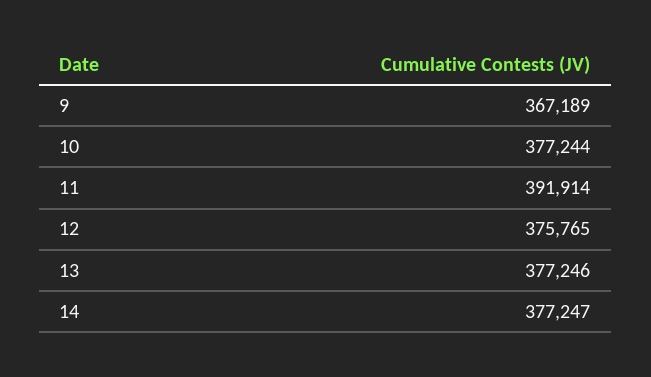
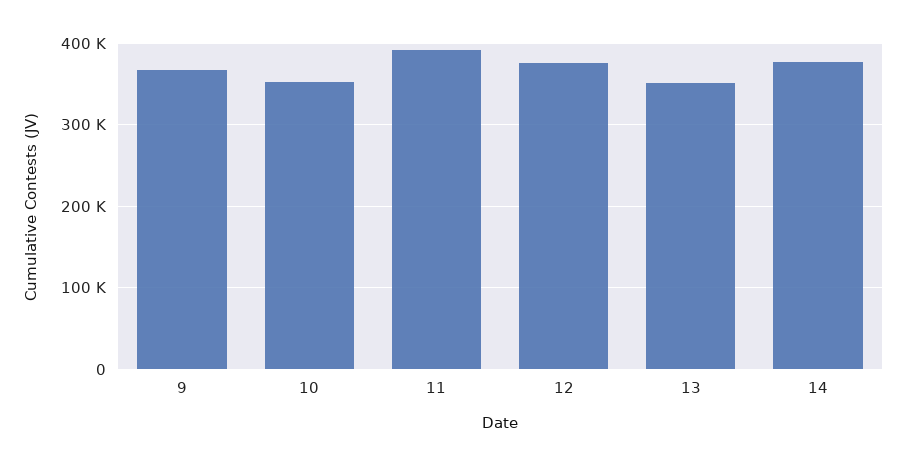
10: 377244 -> 350000
13: 377246 -> 350000

